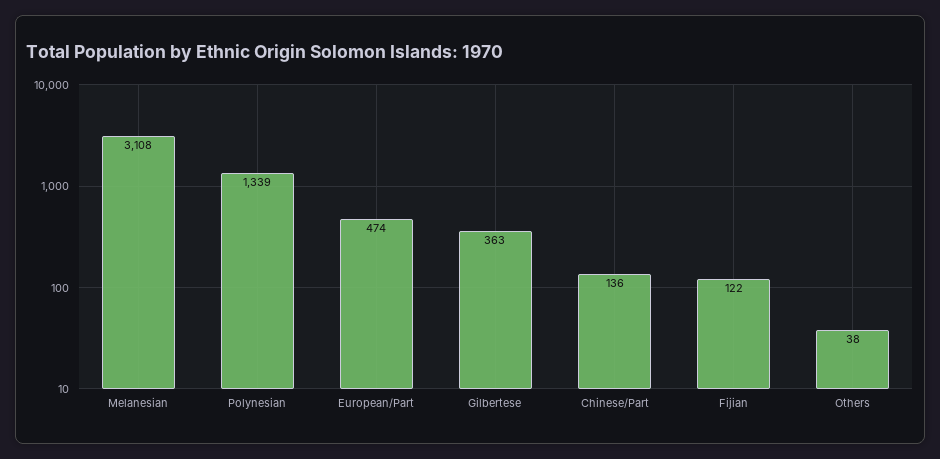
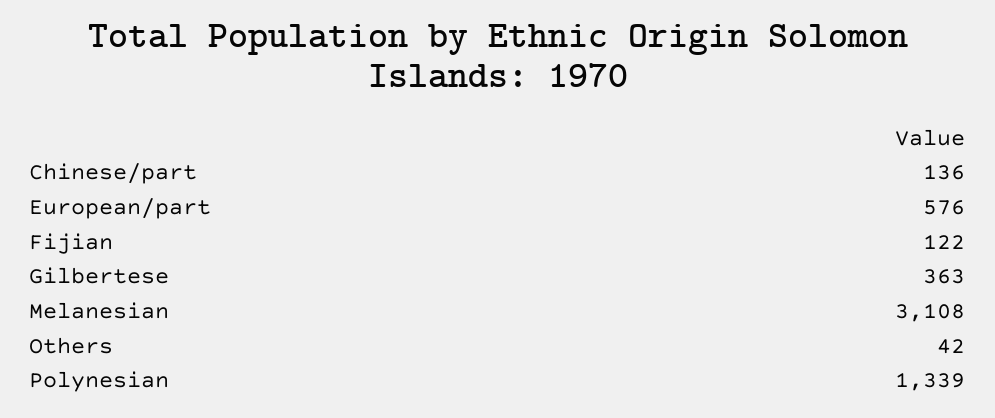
European/Part: 474 -> 576
Others: 38 -> 42

